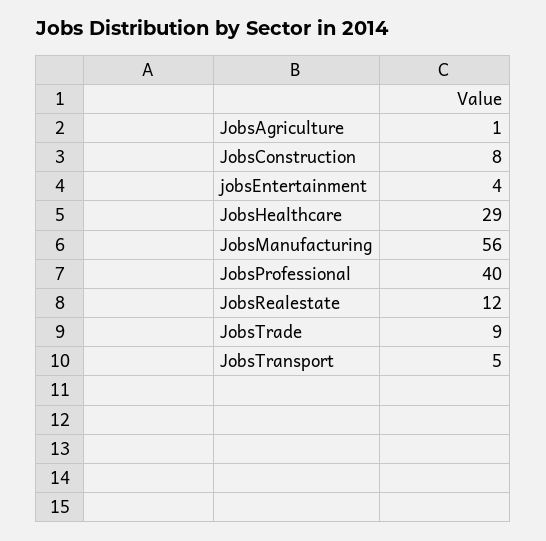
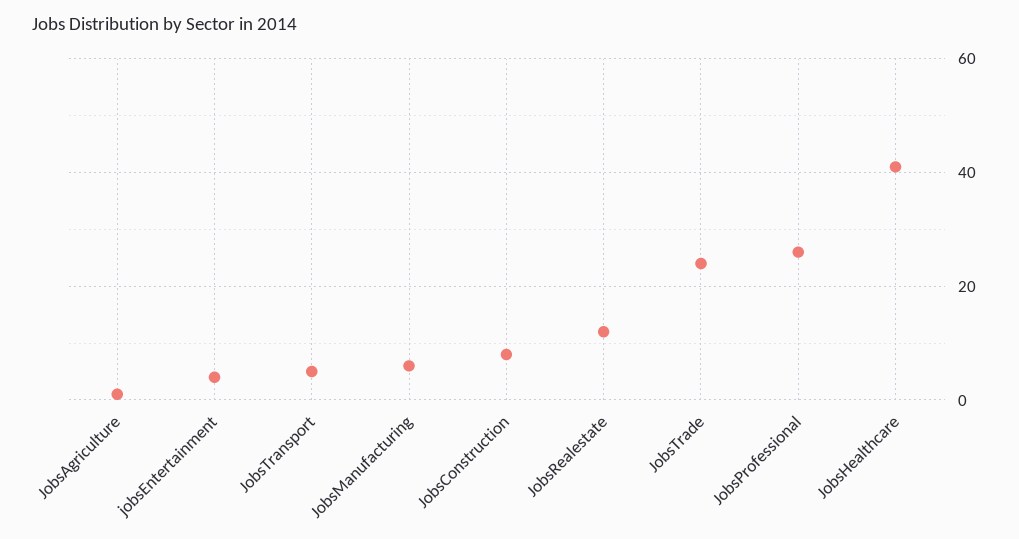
JobsHealthcare: 29 -> 40
JobsManufacturing: 56 -> 5
JobsProfessional: 40 -> 25
JobsTrade: 9 -> 25

